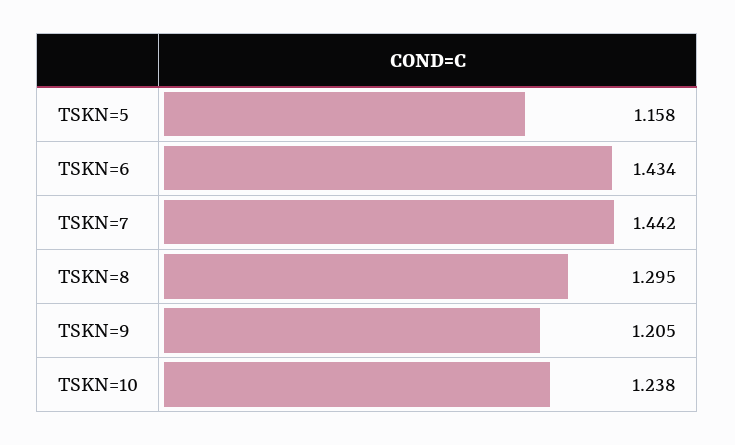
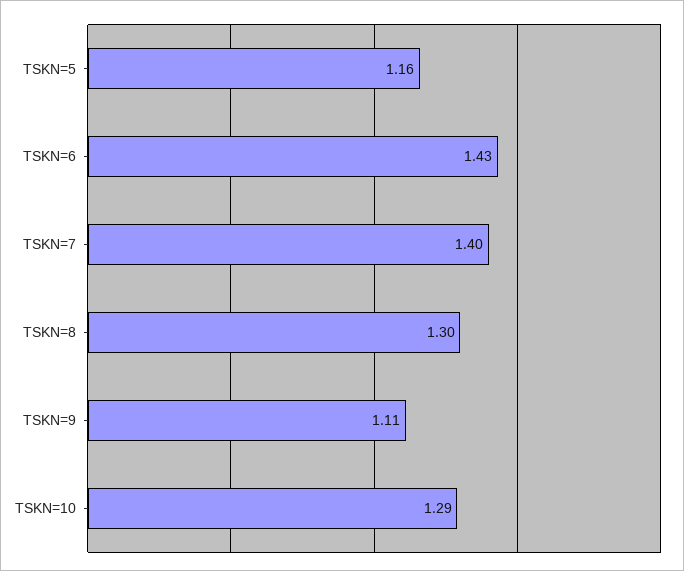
TSKN=7: 1.442 -> 1.4
TSKN=9: 1.205 -> 1.11
TSKN=10: 1.238 -> 1.29

